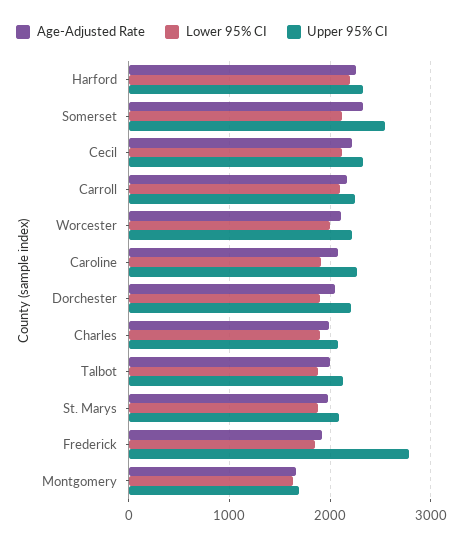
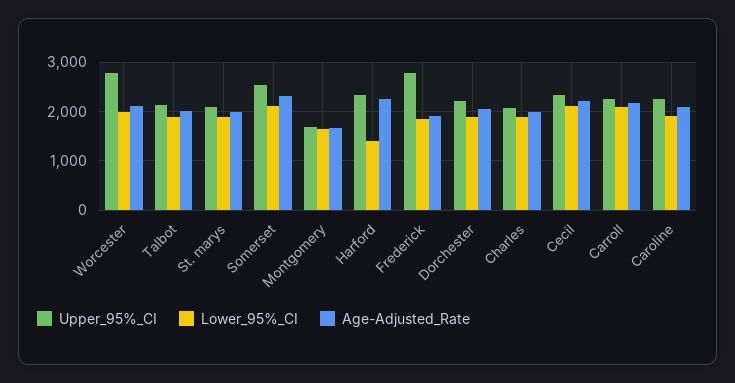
Lower 95% CI, Harford: 2200 -> 1400
Upper 95% CI, Worcester: 2200 -> 2800

